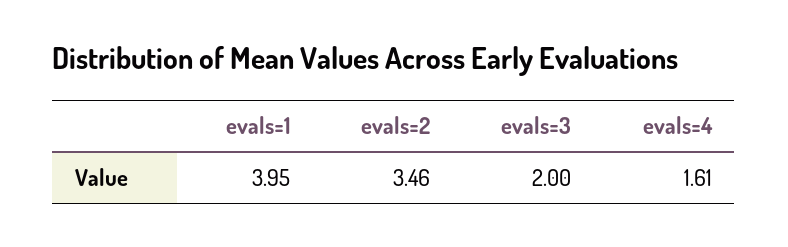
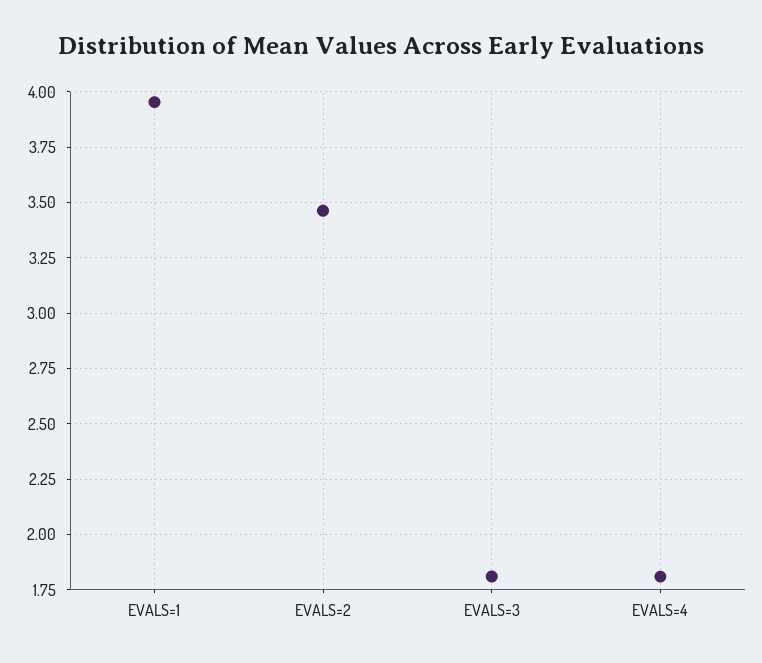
evals=3: 2 -> 1.8
evals=4: 1.61 -> 1.8

